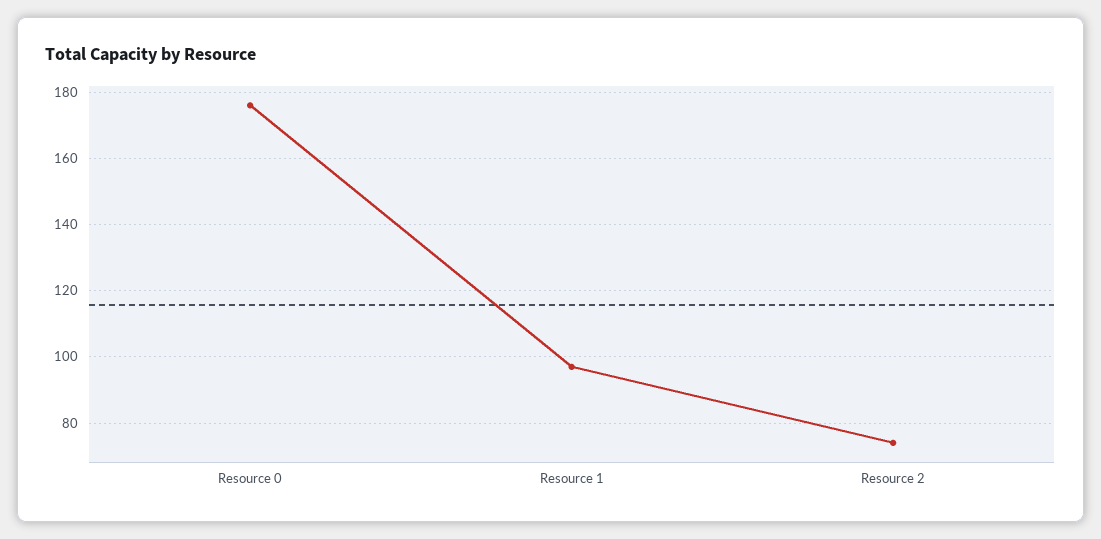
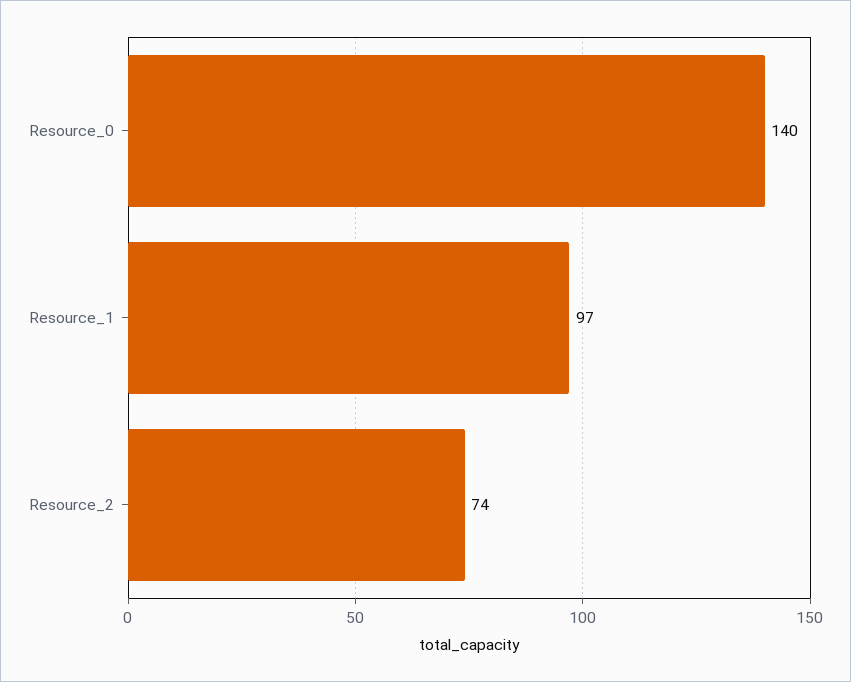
Resource 0: 175 -> 140

